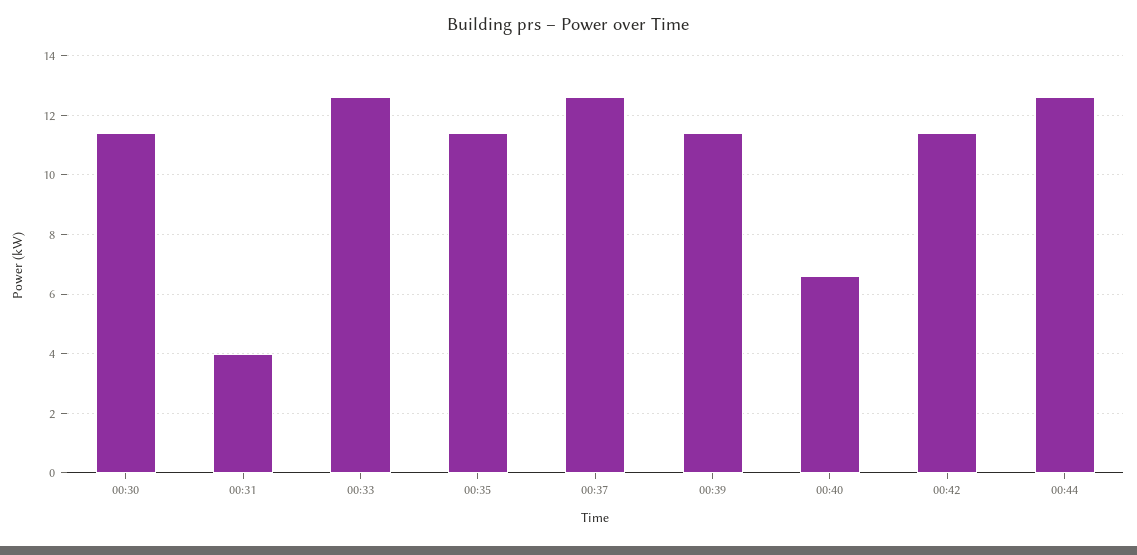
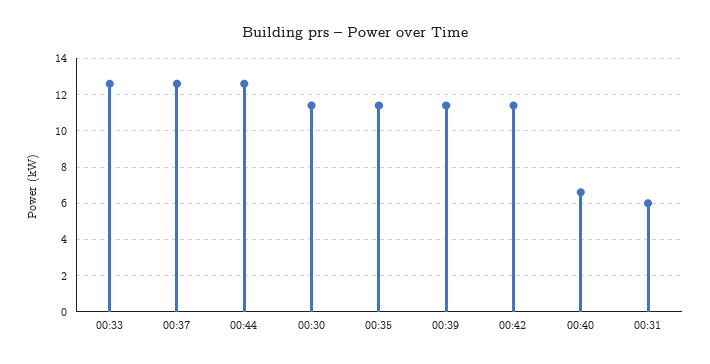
00:31: 4 -> 6

